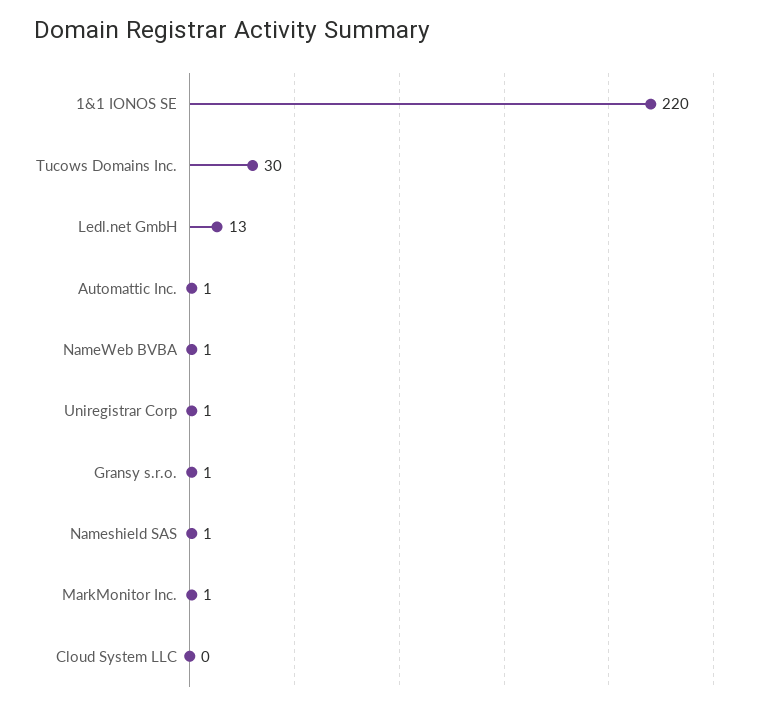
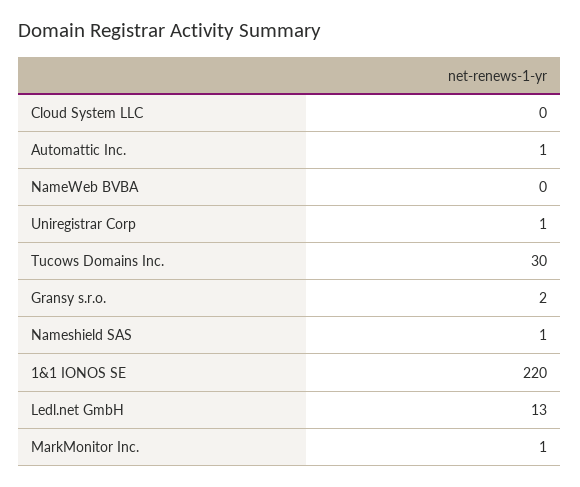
NameWeb BVBA: 1 -> 0
Gransy s.r.o.: 1 -> 2

